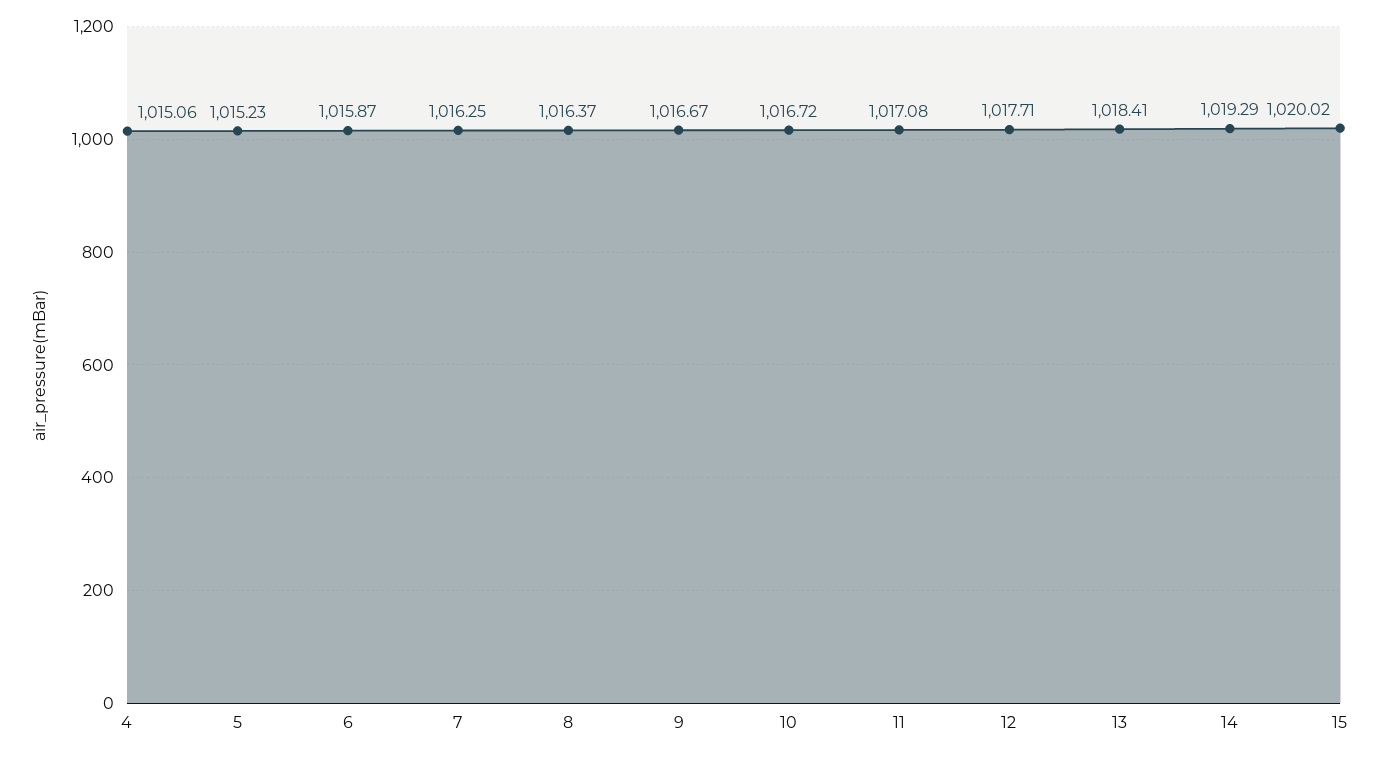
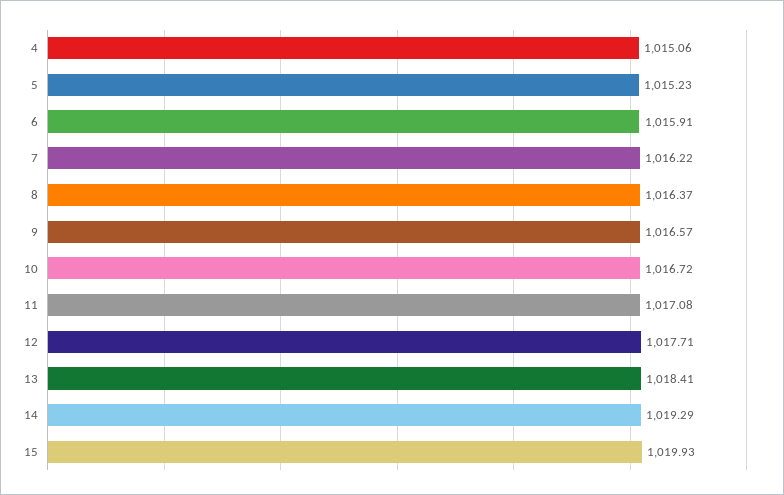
6: 1015.87 -> 1015.91
7: 1016.25 -> 1016.22
9: 1016.67 -> 1016.57
15: 1020.02 -> 1019.93

